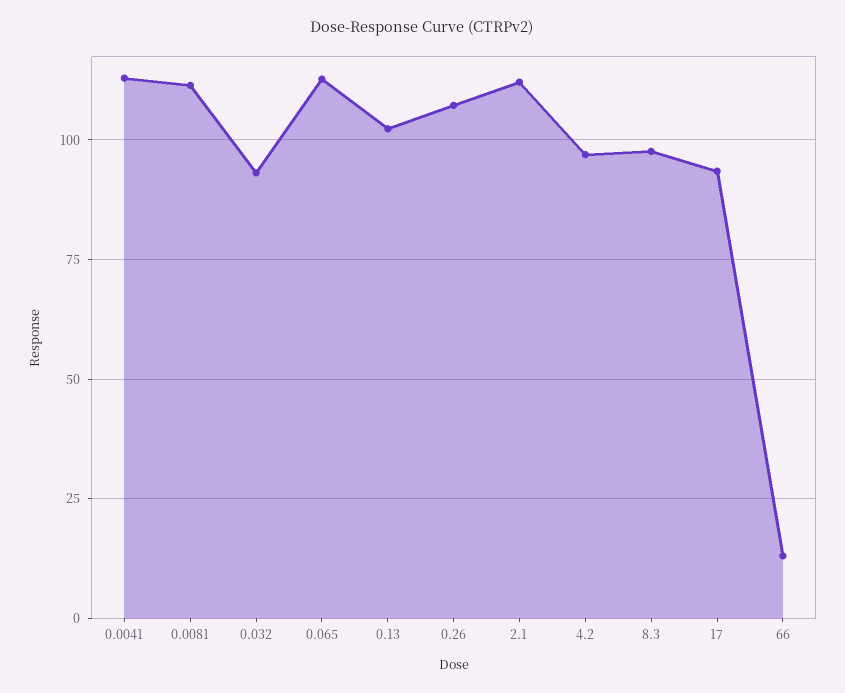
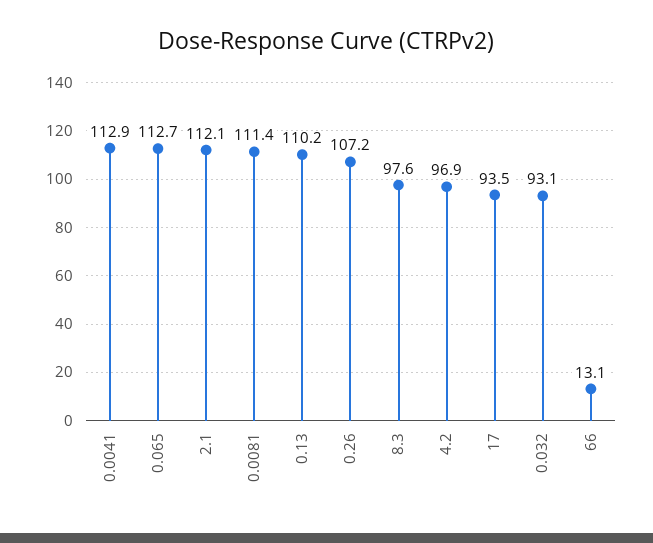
0.13: 102.5 -> 110.2

